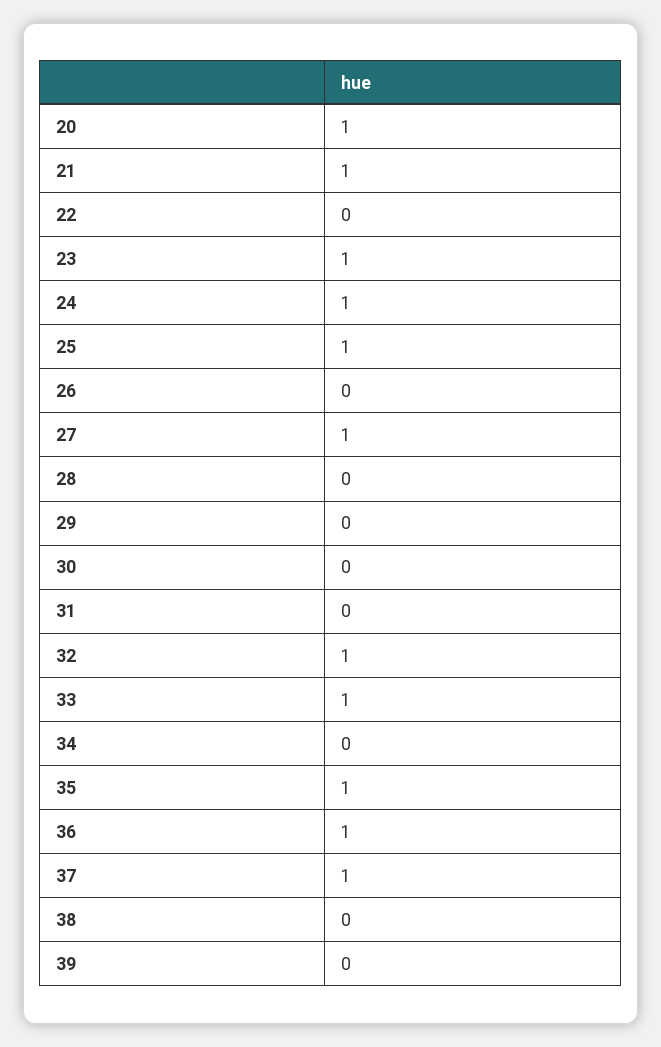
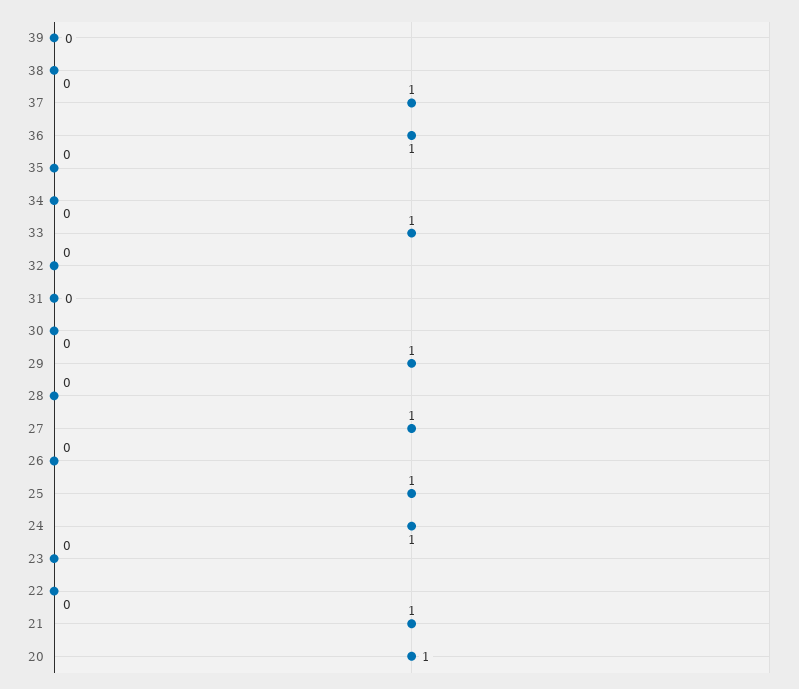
23: 1 -> 0
29: 0 -> 1
32: 1 -> 0
35: 1 -> 0

